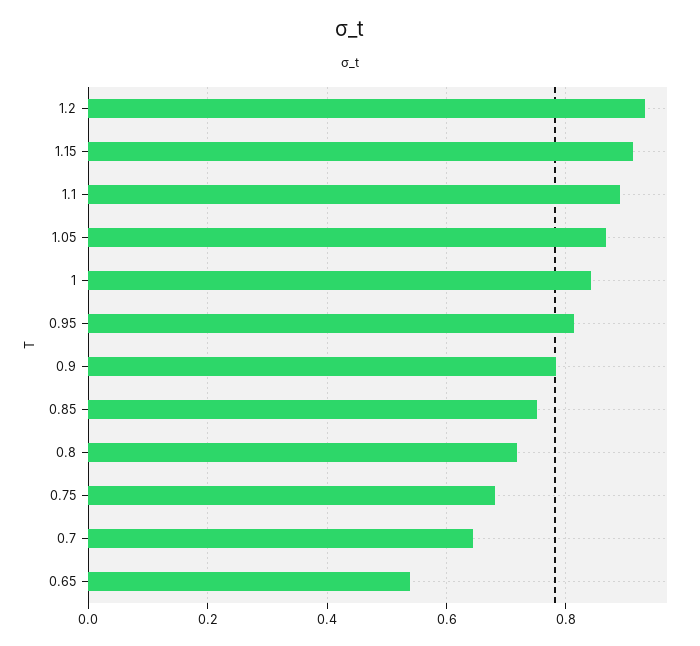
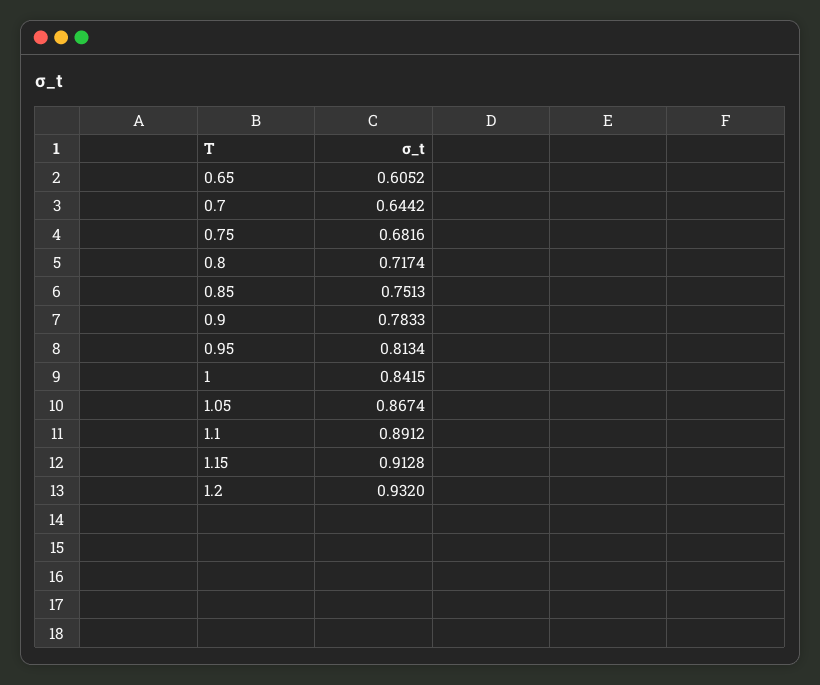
0.65: 0.54 -> 0.6052

